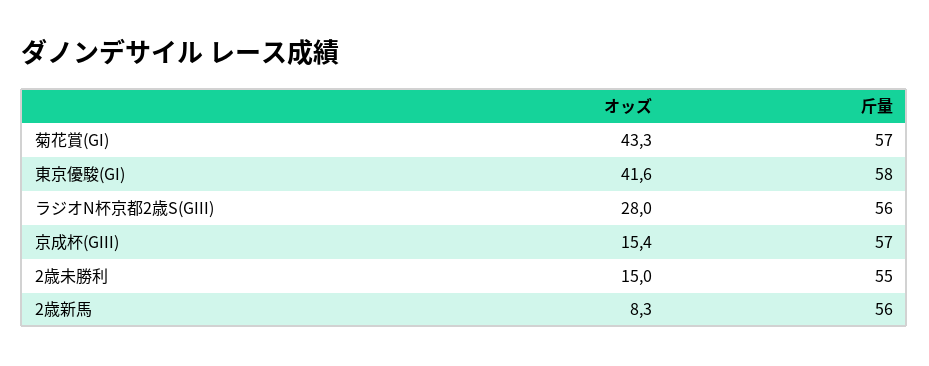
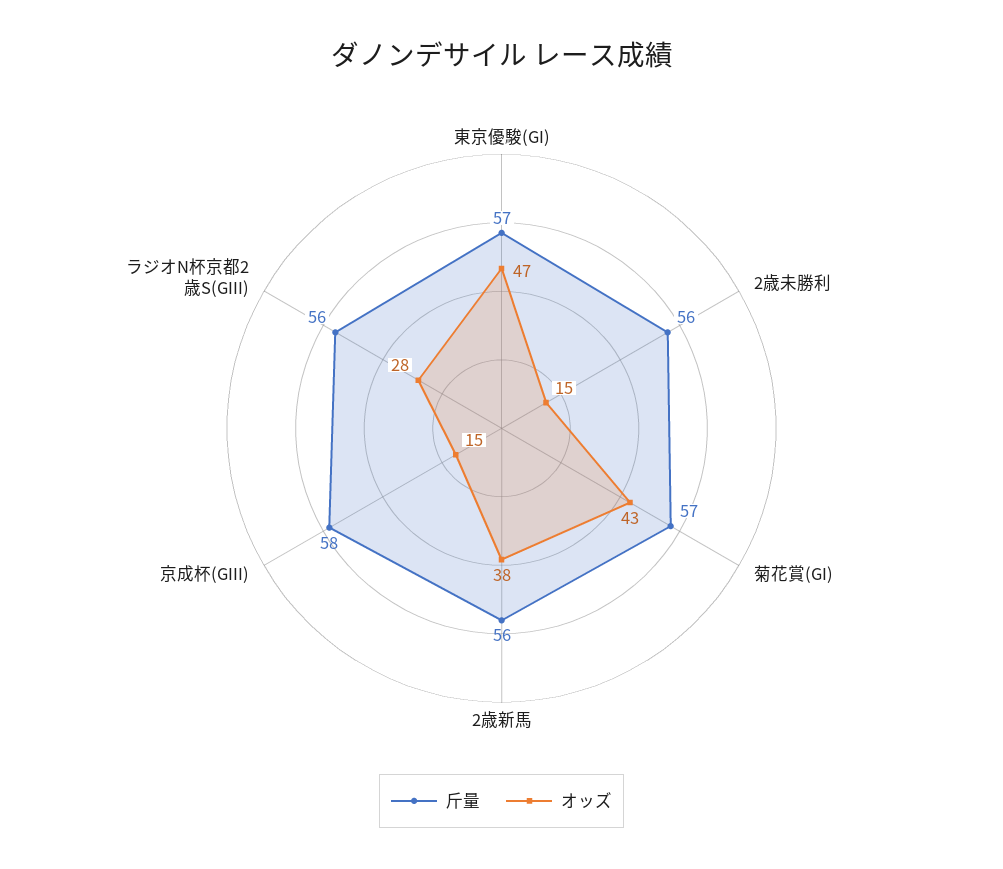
オッズ, 東京優駿(GI): 41.6 -> 47
斤量, 東京優駿(GI): 58 -> 57
斤量, 京成杯(GIII): 57 -> 58
斤量, 2歳未勝利: 55 -> 56
オッズ, 2歳新馬: 8.3 -> 38

